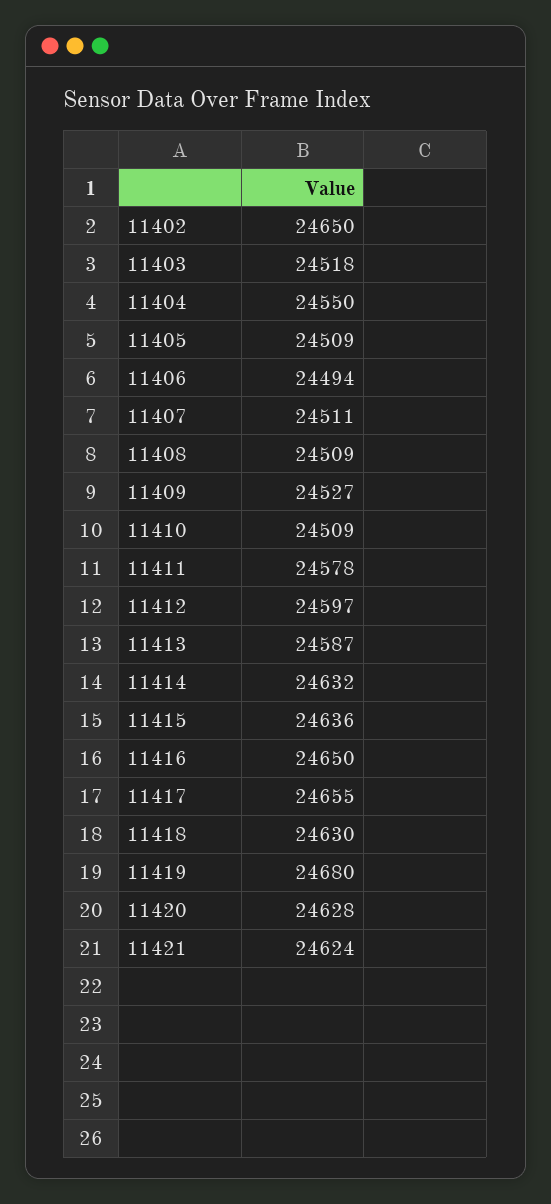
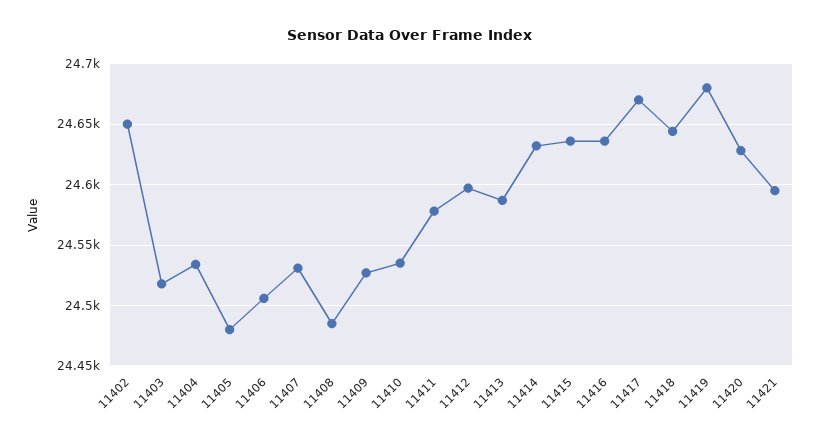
11404: 24550 -> 24535
11405: 24509 -> 24480
11406: 24494 -> 24505
11407: 24511 -> 24530
11408: 24509 -> 24485
11410: 24509 -> 24535
11416: 24650 -> 24635
11417: 24655 -> 24670
11418: 24630 -> 24645
11421: 24624 -> 24595

